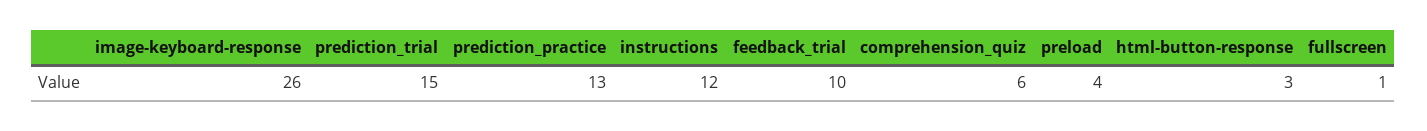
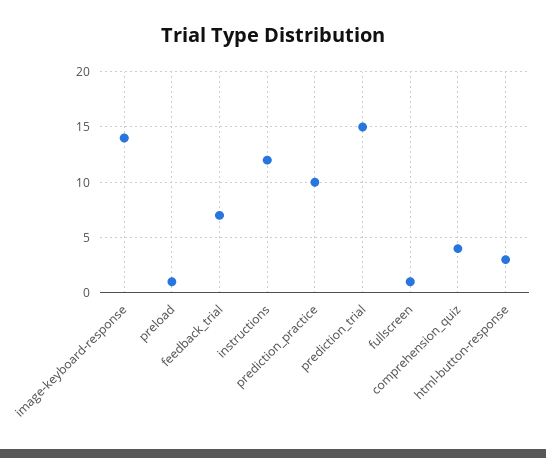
image-keyboard-response: 26 -> 14
prediction_practice: 13 -> 10
feedback_trial: 10 -> 7
comprehension_quiz: 6 -> 4
preload: 4 -> 1

